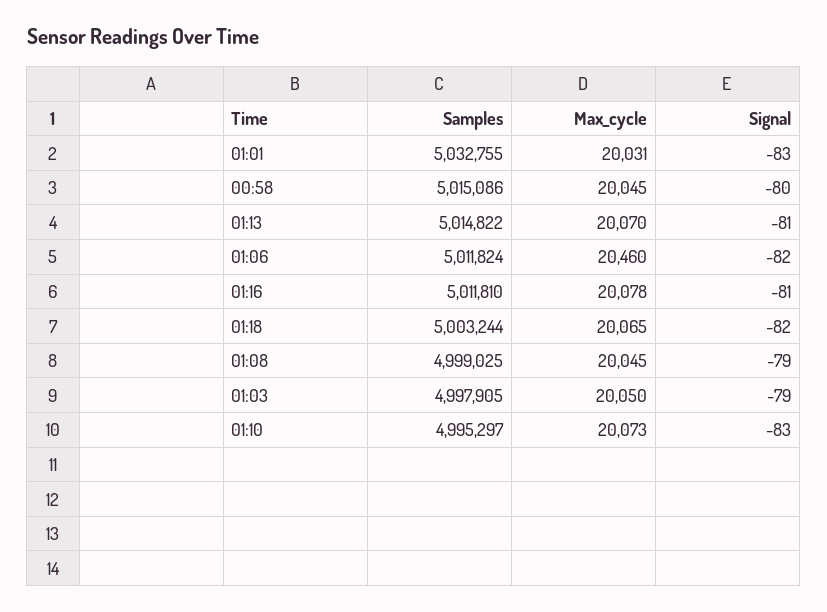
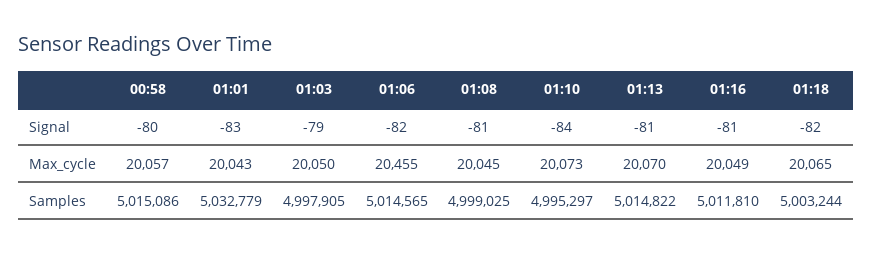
Samples, 01:01: 5032755 -> 5032779
Max_cycle, 01:01: 20031 -> 20043
Max_cycle, 00:58: 20045 -> 20057
Samples, 01:06: 5011824 -> 5014565
Max_cycle, 01:06: 20460 -> 20455
Max_cycle, 01:16: 20078 -> 20049
Signal, 01:08: -79 -> -81
Signal, 01:10: -83 -> -84

